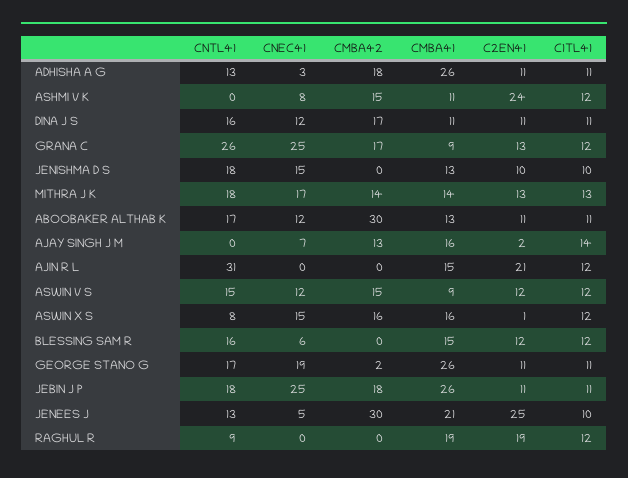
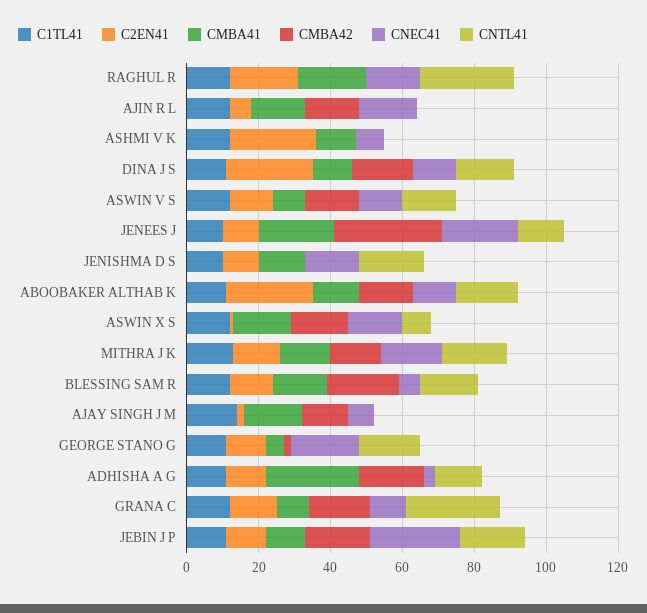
CMBA42, ASHMI V K: 15 -> 0
C2EN41, DINA J S: 11 -> 25
CNEC41, GRANA C: 25 -> 10
CMBA42, ABOOBAKER ALTHAB K: 30 -> 15
C2EN41, ABOOBAKER ALTHAB K: 11 -> 25
CNTL41, AJIN R L: 31 -> 0
CNEC41, AJIN R L: 0 -> 15
CMBA42, AJIN R L: 0 -> 15
C2EN41, AJIN R L: 21 -> 5
CMBA42, BLESSING SAM R: 0 -> 20
CMBA41, GEORGE STANO G: 26 -> 5
CMBA41, JEBIN J P: 26 -> 10
CNEC41, JENEES J: 5 -> 20
C2EN41, JENEES J: 25 -> 10
CNTL41, RAGHUL R: 9 -> 25
CNEC41, RAGHUL R: 0 -> 15

